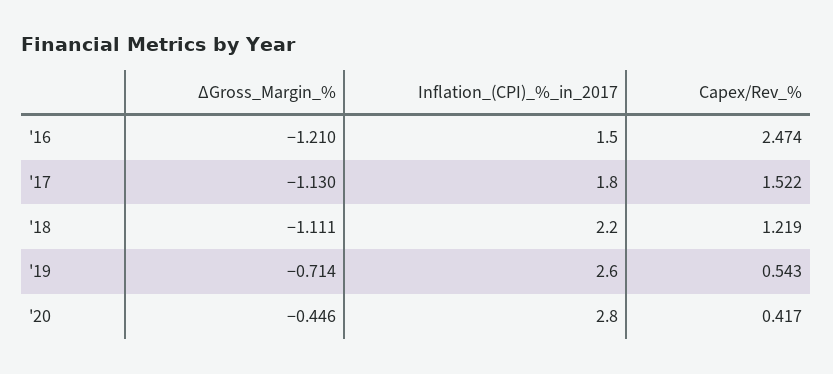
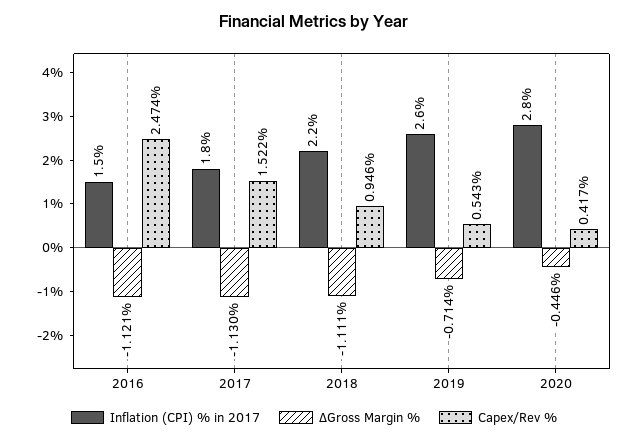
∆Gross_Margin_%, '16: -1.21 -> -1.121
Capex/Rev_%, '18: 1.219 -> 0.946

